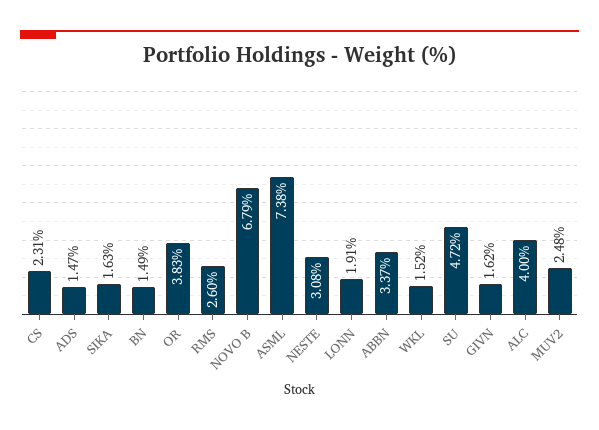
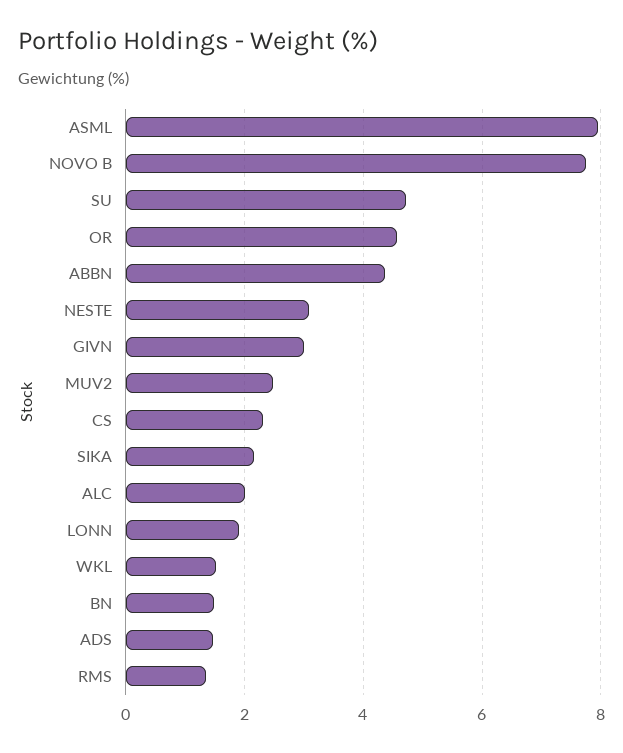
SIKA: 1.63 -> 2.2
OR: 3.83 -> 4.6
RMS: 2.6 -> 1.4
NOVO B: 6.79 -> 7.8
ASML: 7.38 -> 8
ABBN: 3.37 -> 4.4
GIVN: 1.62 -> 3
ALC: 4 -> 2

